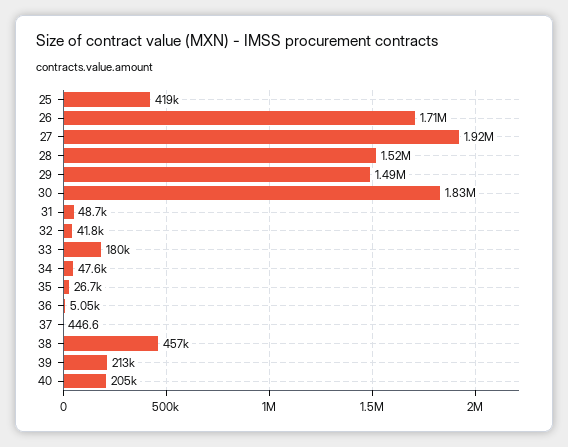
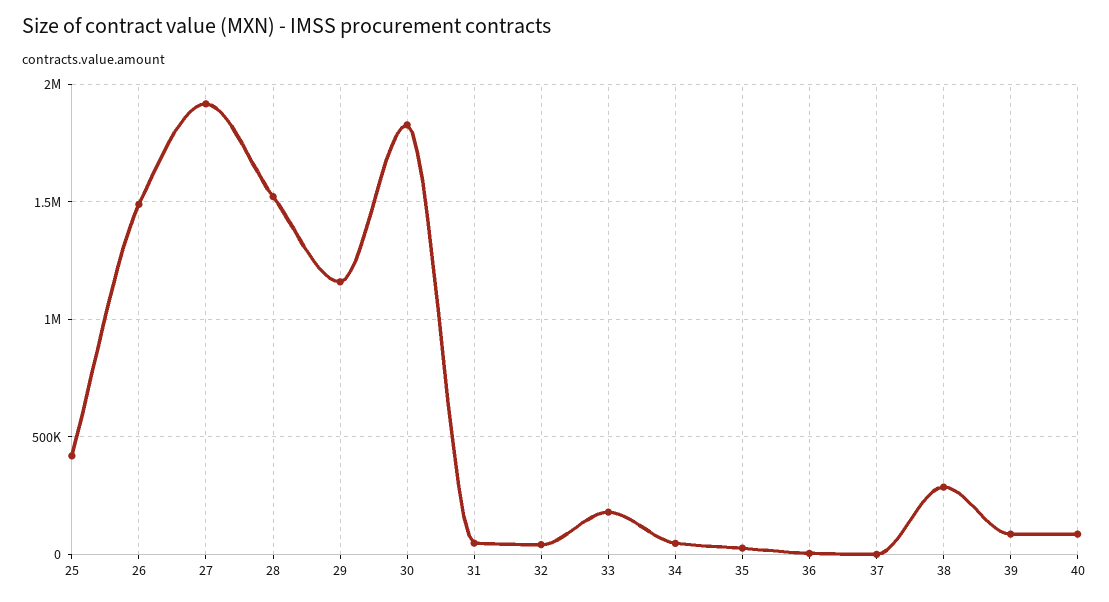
26: 1710000 -> 1500000
29: 1490000 -> 1150000
38: 457000 -> 300000
39: 213000 -> 100000
40: 205000 -> 100000

